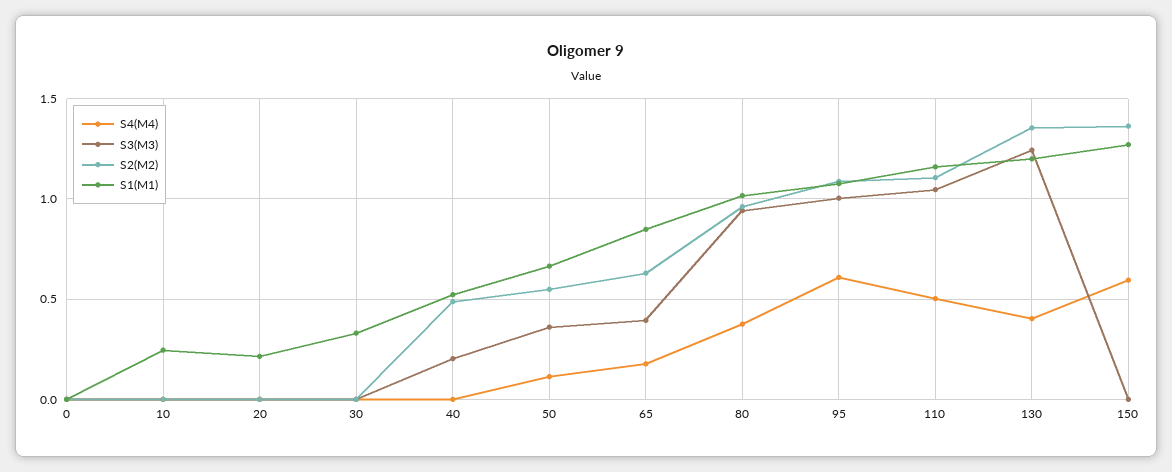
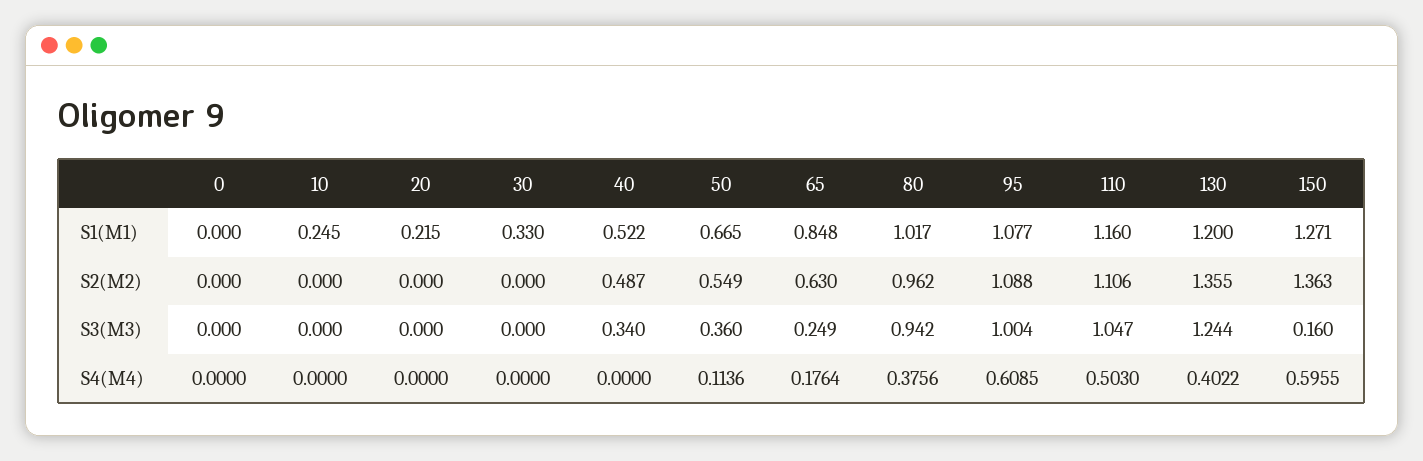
S3(M3), 40: 0.2 -> 0.34
S3(M3), 65: 0.4 -> 0.249
S3(M3), 150: 0 -> 0.16

